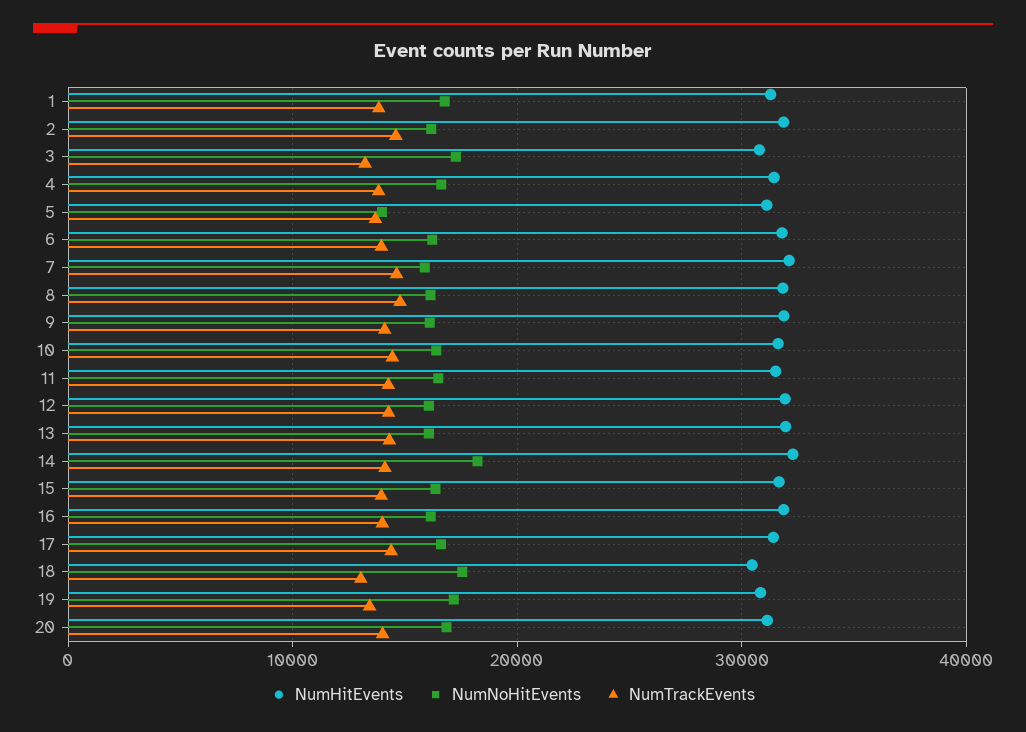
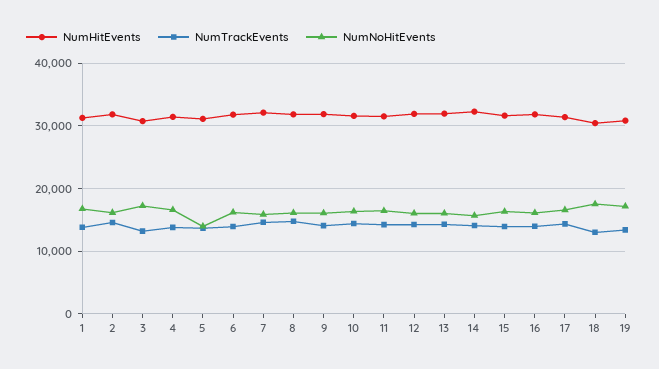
NumNoHitEvents, 14: 18000 -> 16000
NumHitEvents, 20: 31000 -> none
NumNoHitEvents, 20: 17000 -> none
NumTrackEvents, 20: 14000 -> none

